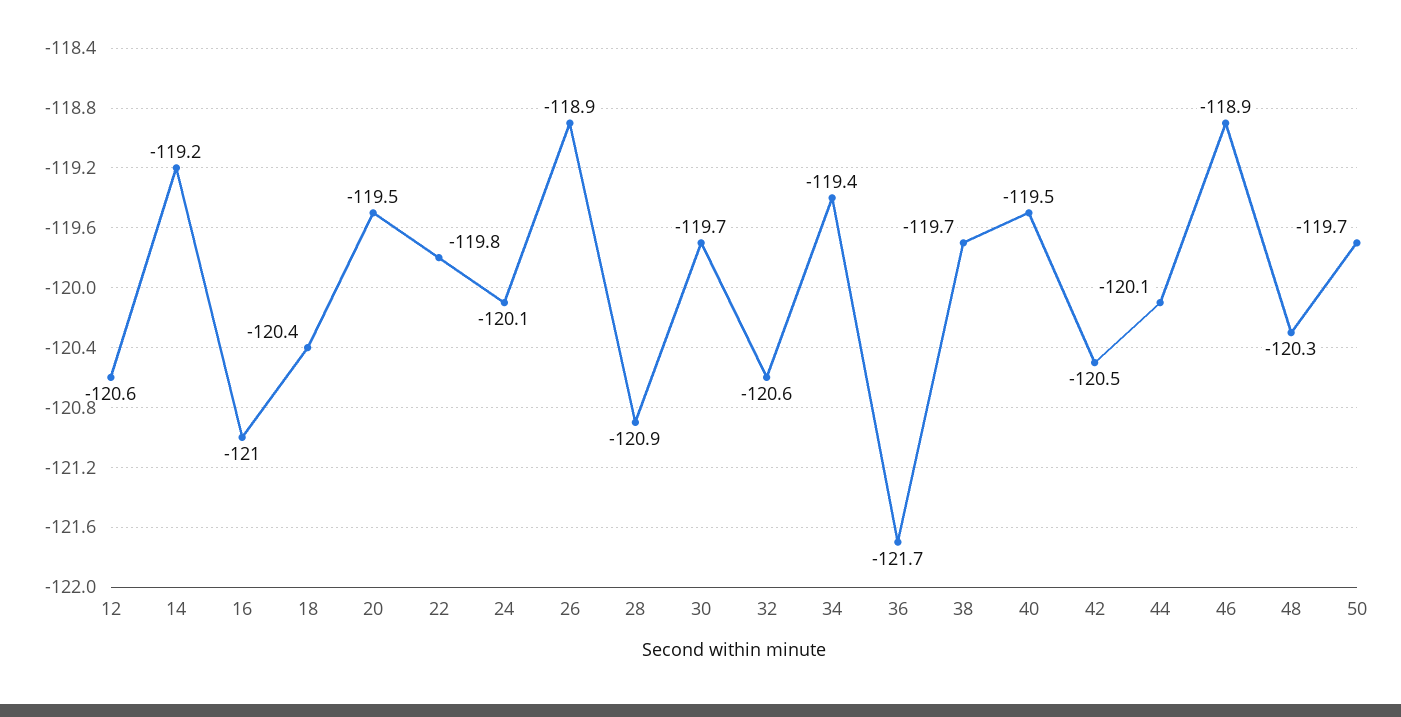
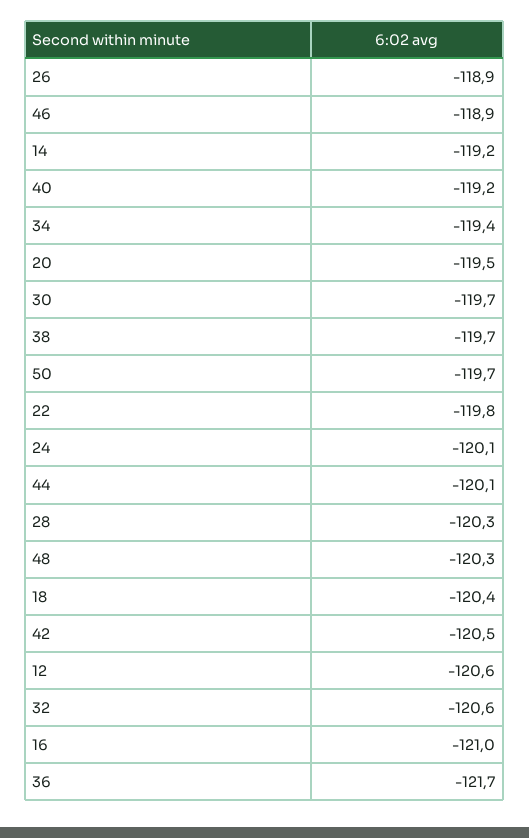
28: -120.9 -> -120.3
40: -119.5 -> -119.2

